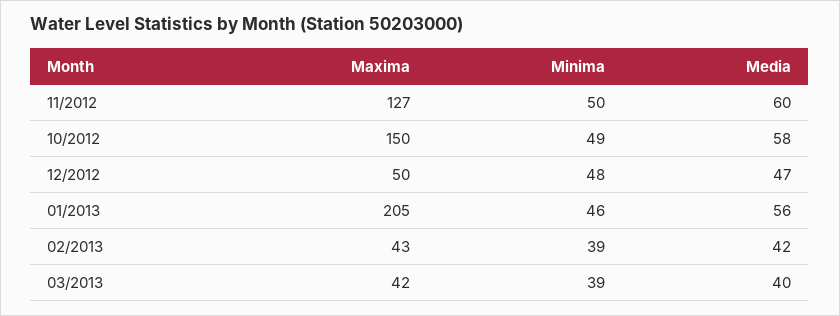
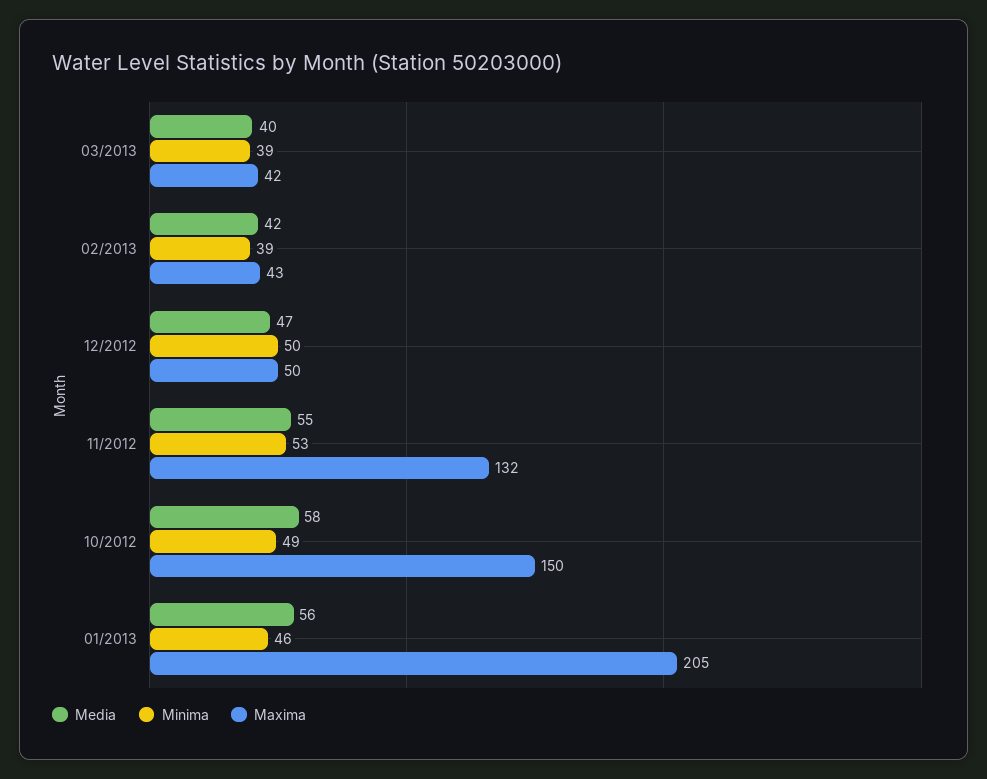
Maxima, 11/2012: 127 -> 132
Minima, 11/2012: 50 -> 53
Media, 11/2012: 60 -> 55
Minima, 12/2012: 48 -> 50

